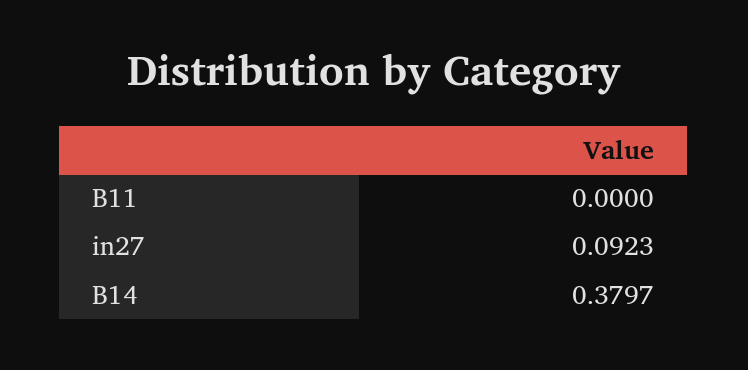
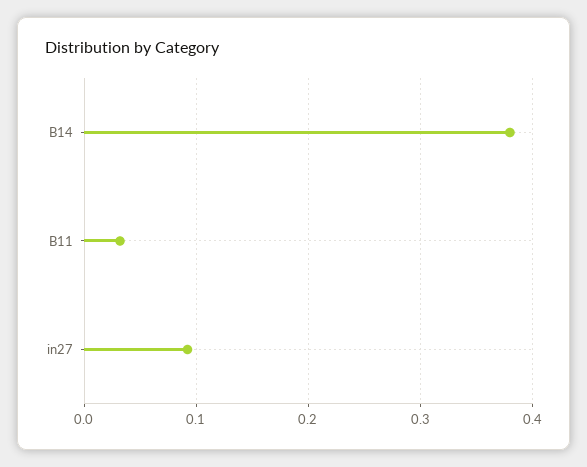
B11: 0 -> 0.03

